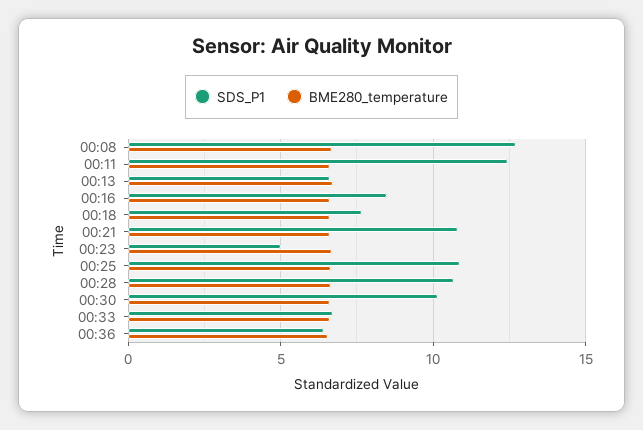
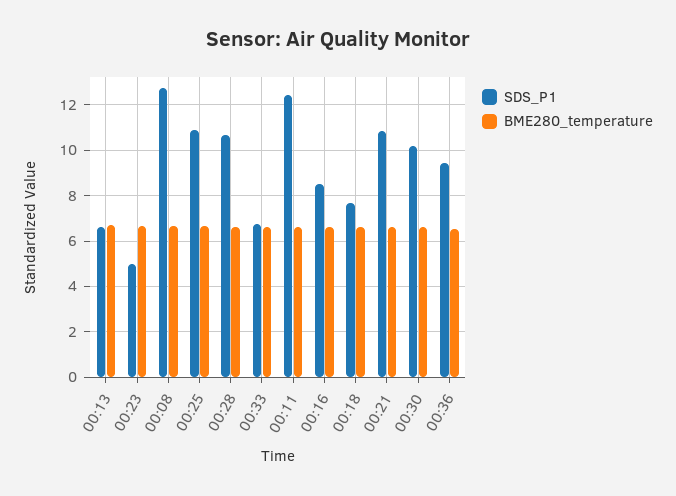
SDS_P1, 00:36: 6.5 -> 9.5

